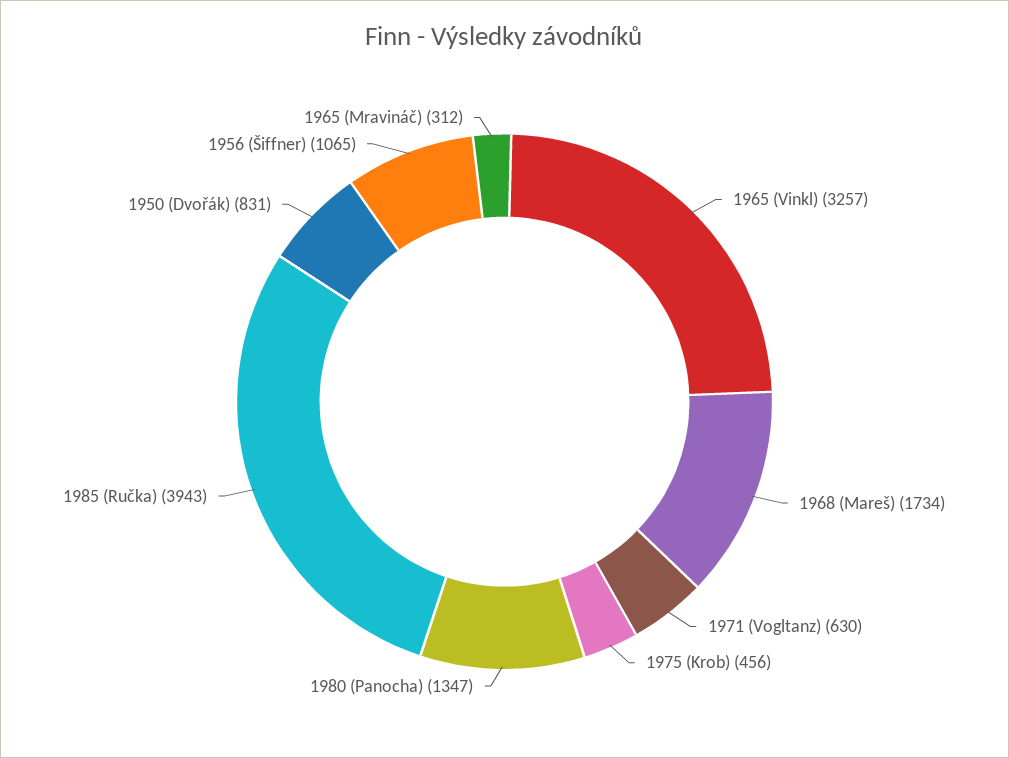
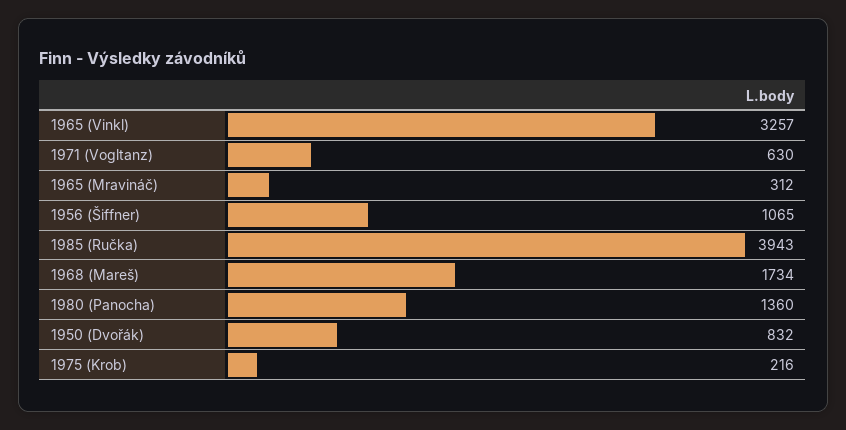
1975 (Krob): 456 -> 216
1980 (Panocha): 1347 -> 1360
1950 (Dvořák): 831 -> 832

